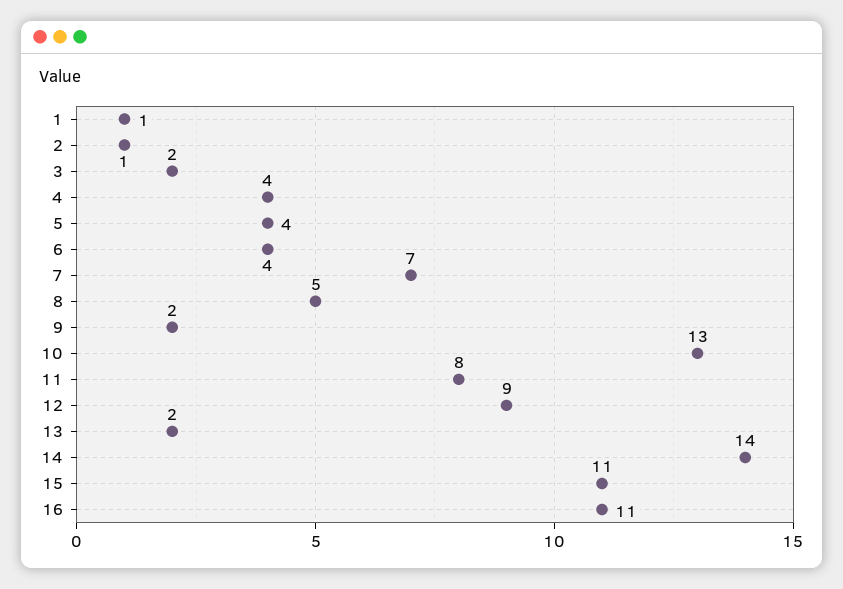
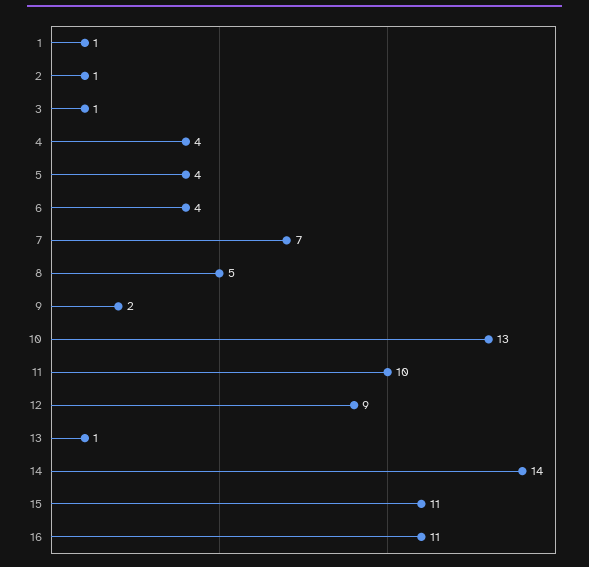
3: 2 -> 1
11: 8 -> 10
13: 2 -> 1

